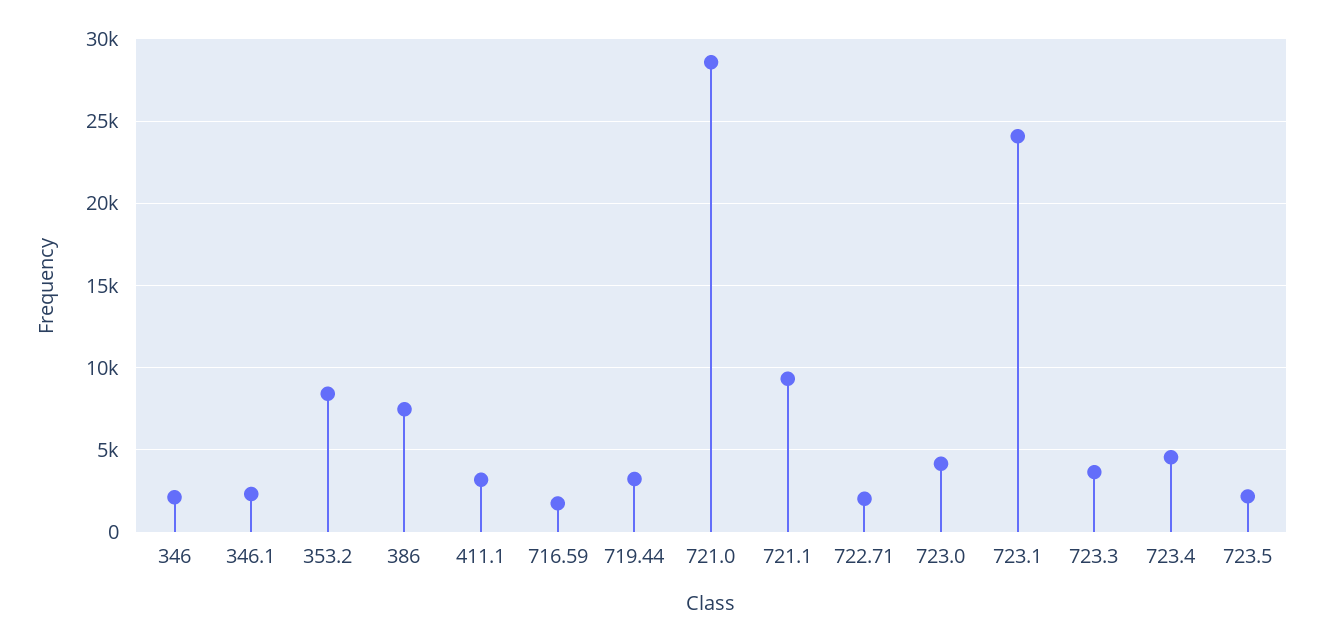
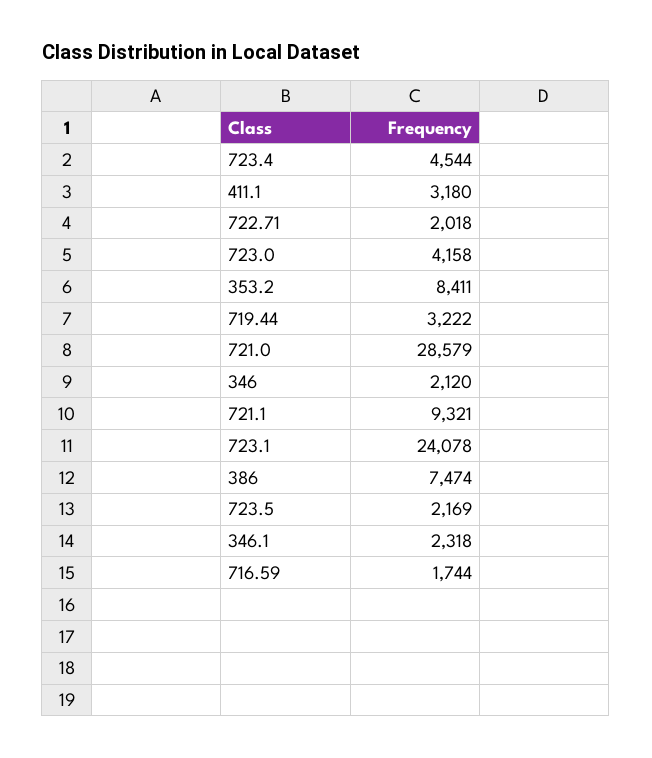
723.3: 3500 -> none

